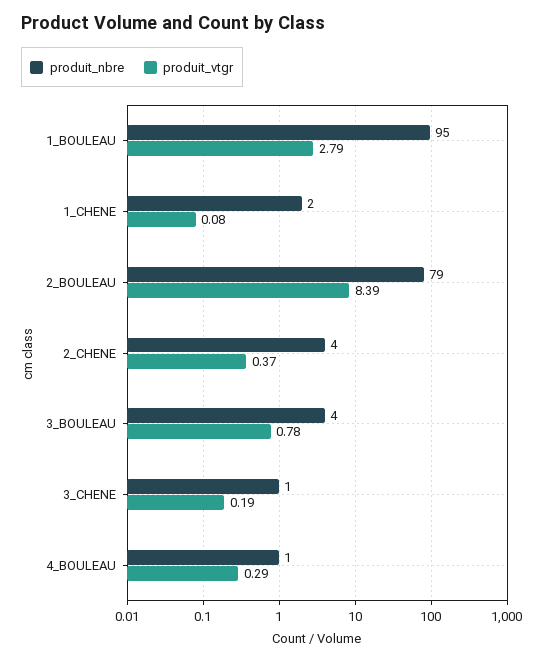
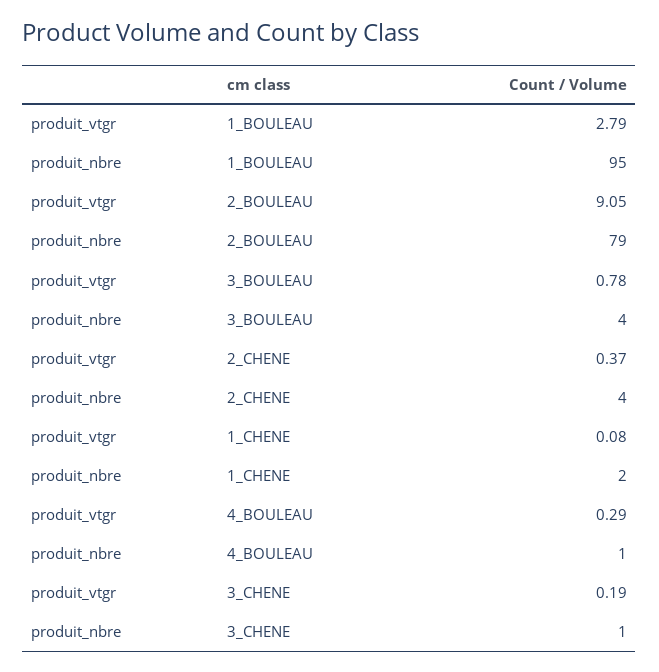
produit_vtgr, 2_BOULEAU: 8.39 -> 9.05

